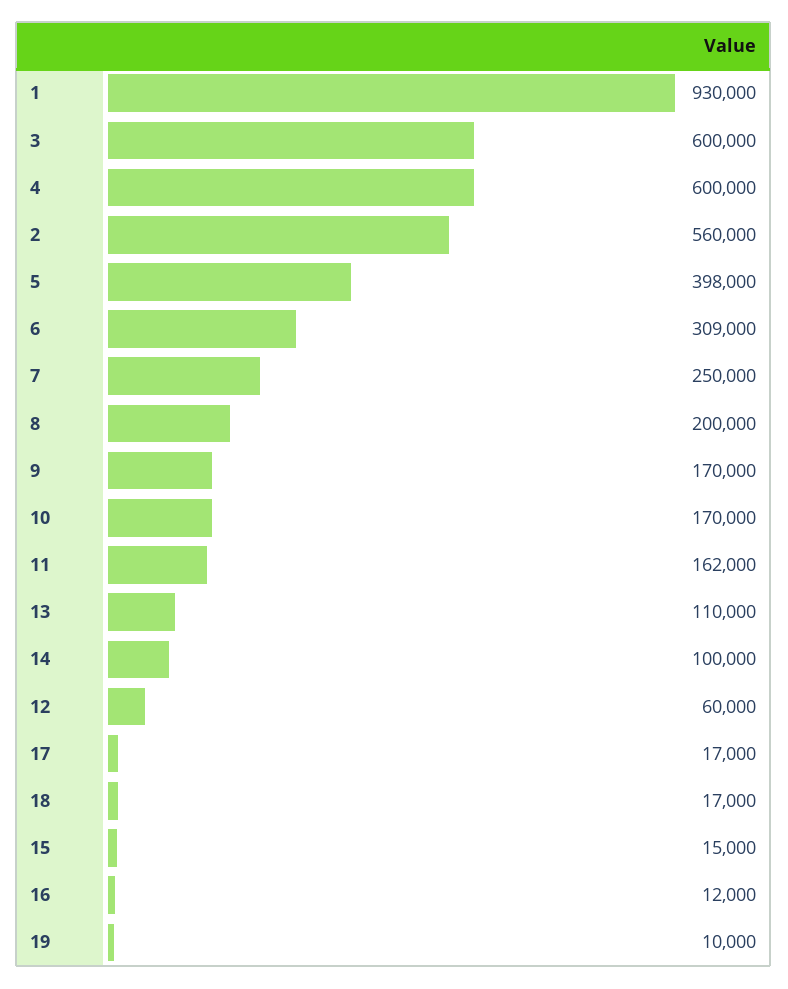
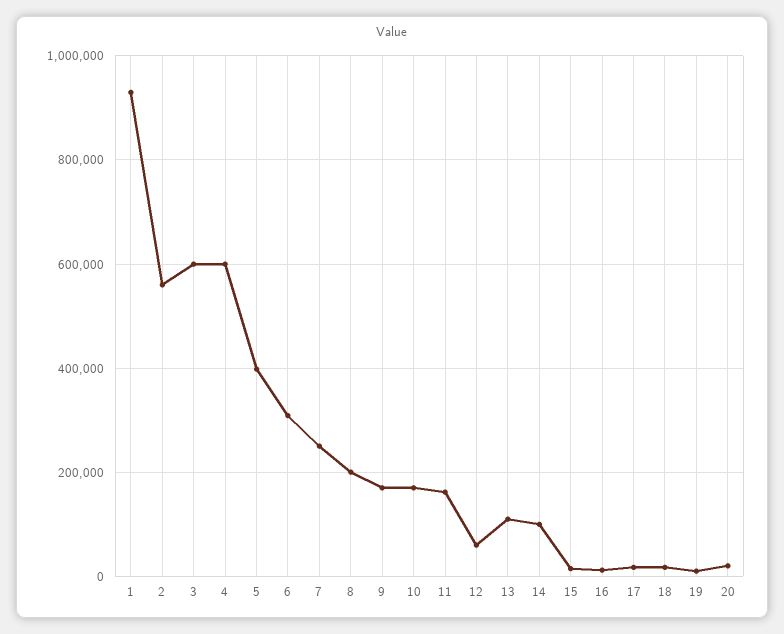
20: none -> 20000

